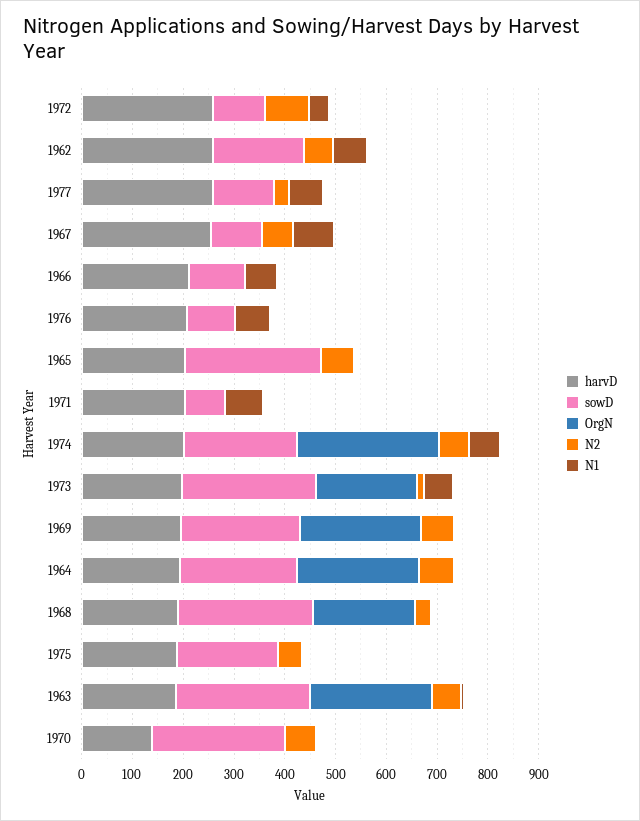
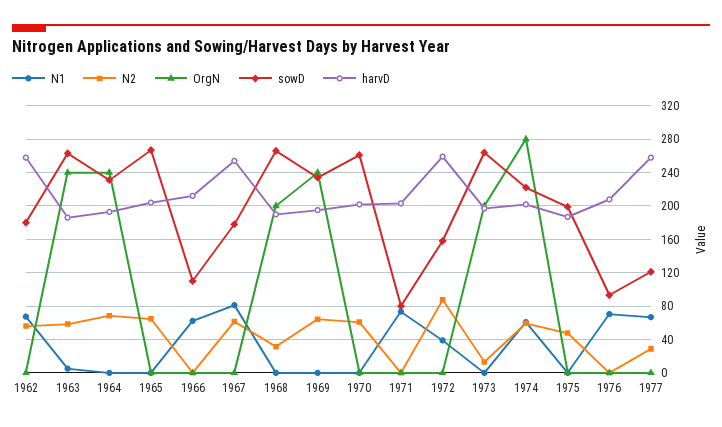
sowD, 1972: 100 -> 160
sowD, 1967: 100 -> 180
N1, 1973: 60 -> 0
harvD, 1970: 140 -> 200

